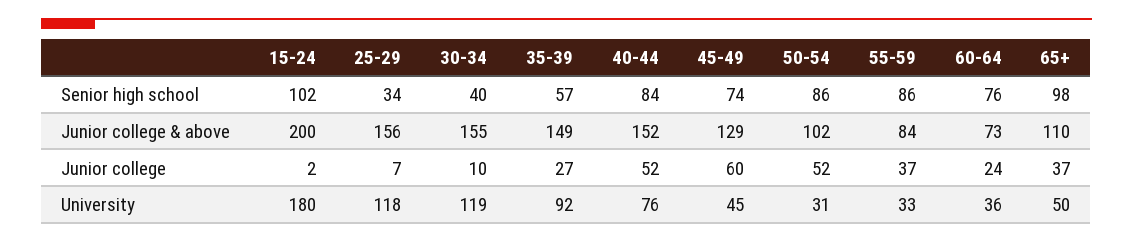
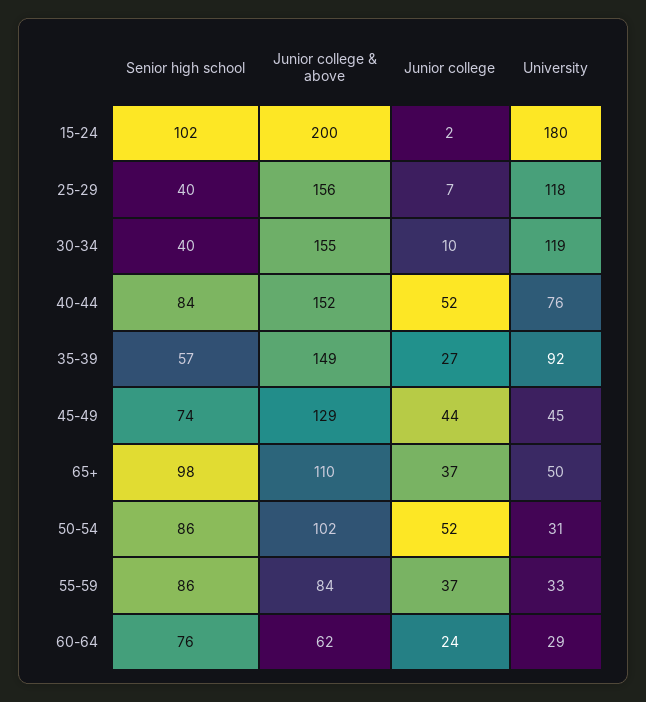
25-29, Senior high school: 34 -> 40
60-64, Junior college & above: 73 -> 62
45-49, Junior college: 60 -> 44
60-64, University: 36 -> 29

